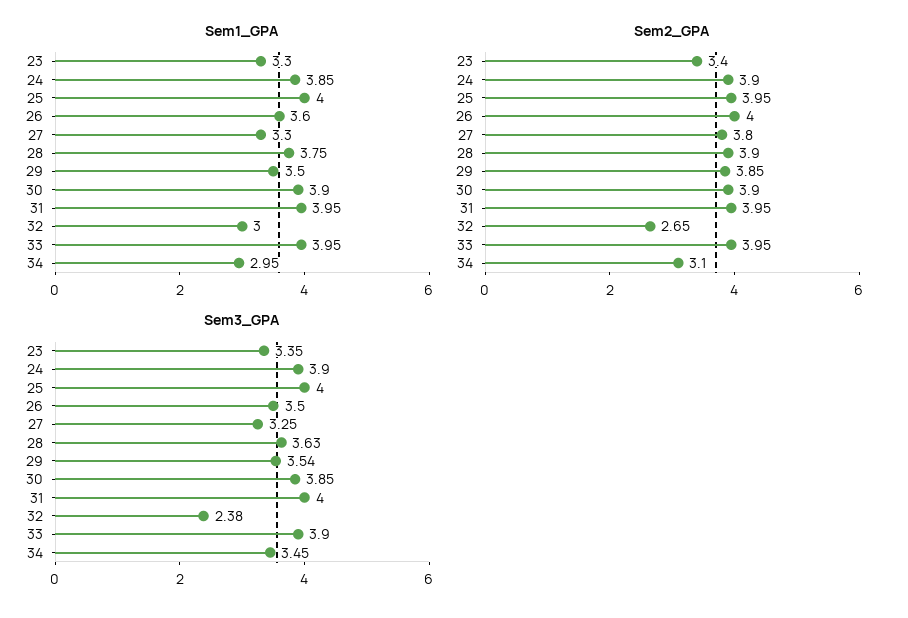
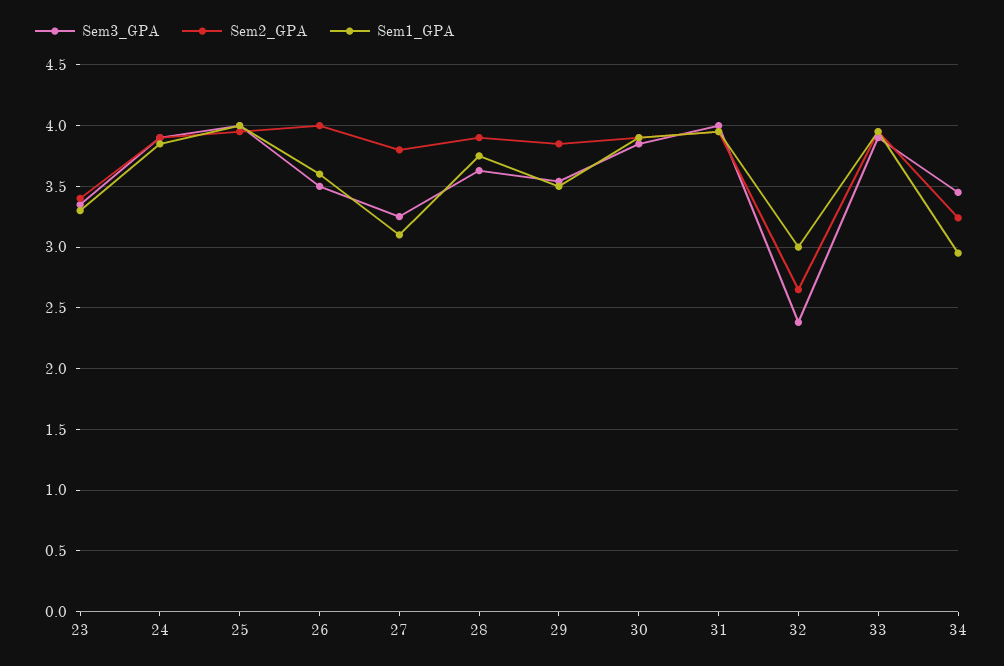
Sem1_GPA, 27: 3.3 -> 3.1
Sem2_GPA, 34: 3.1 -> 3.25

